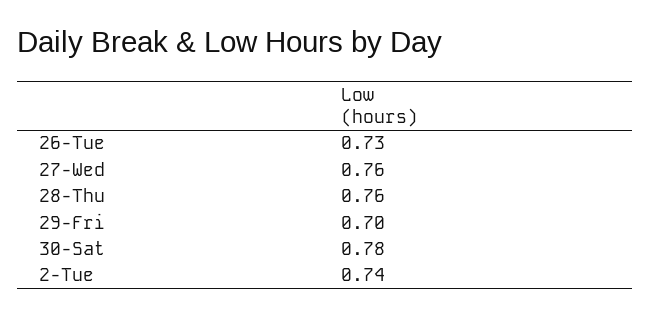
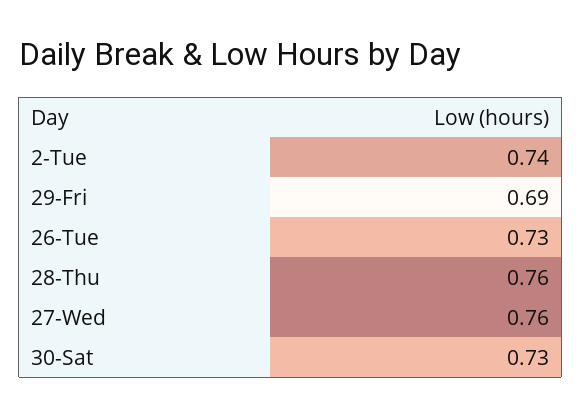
29-Fri: 0.7 -> 0.69
30-Sat: 0.78 -> 0.73

